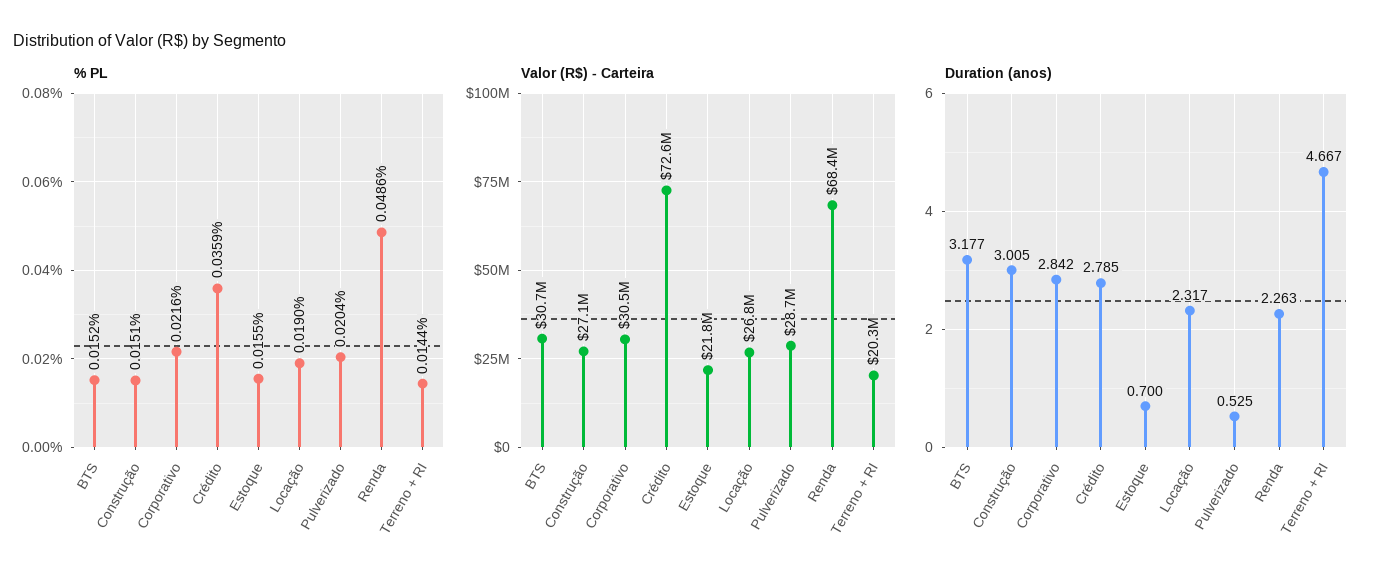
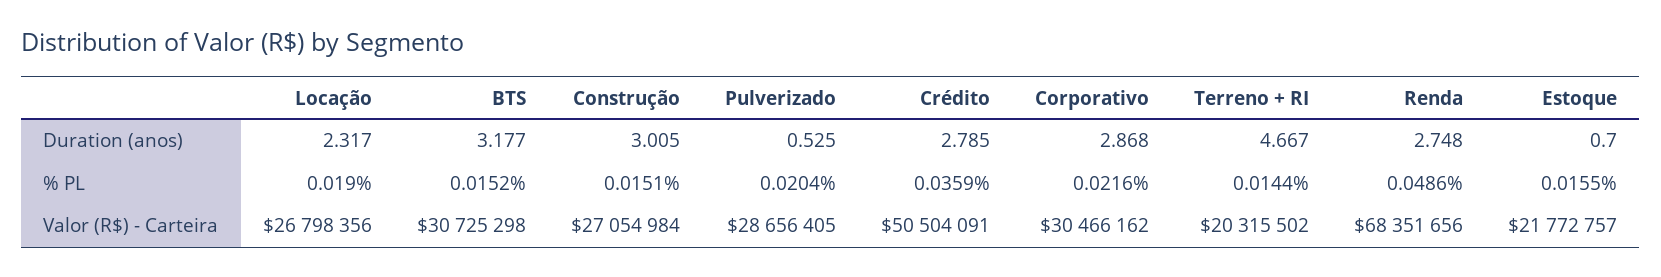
Valor (R$) - Carteira, Crédito: 72600000 -> 50504091
Duration (anos), Corporativo: 2.842 -> 2.868
Duration (anos), Renda: 2.263 -> 2.748

